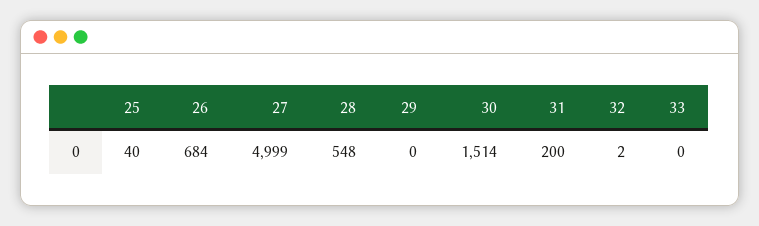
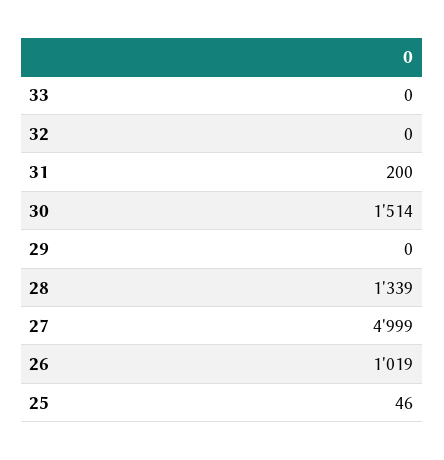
25: 40 -> 46
26: 684 -> 1019
28: 548 -> 1339
32: 2 -> 0

